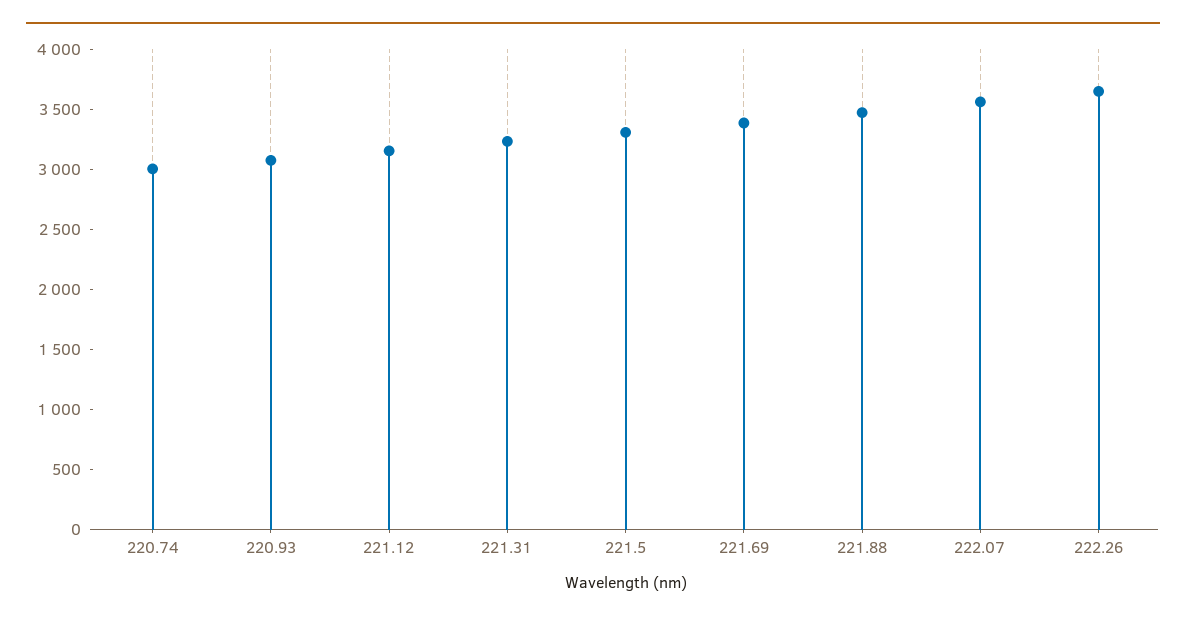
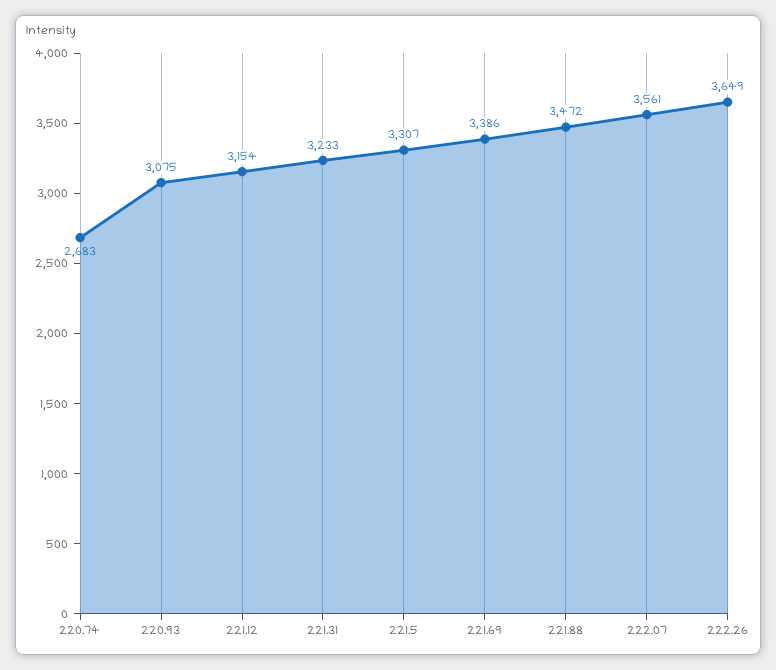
220.74: 3000 -> 2683

